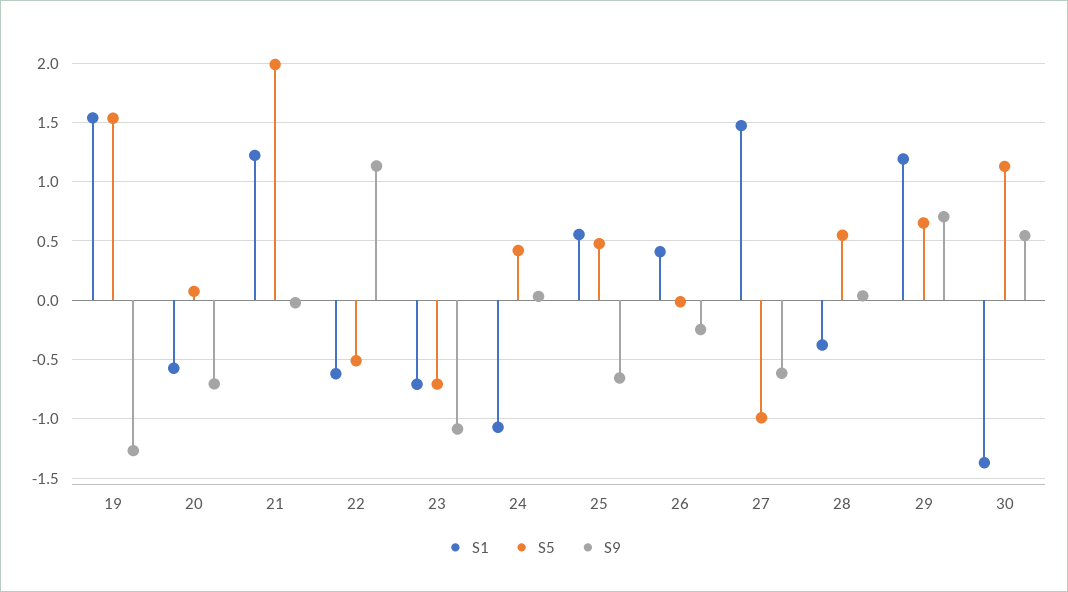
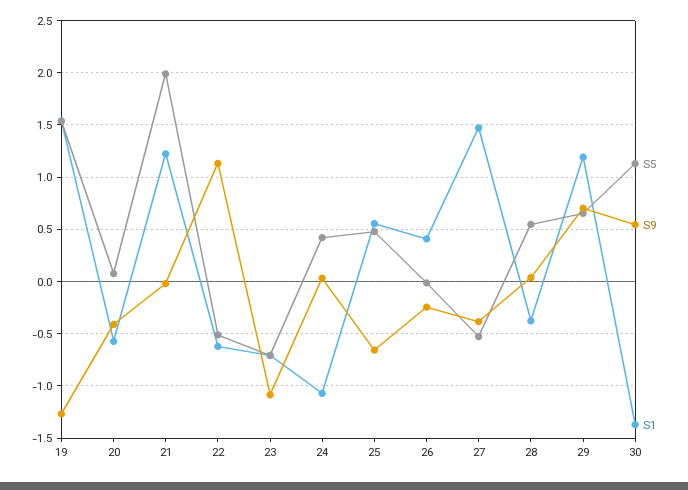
S9, 20: -0.7 -> -0.4
S5, 27: -1 -> -0.5
S9, 27: -0.6 -> -0.4

